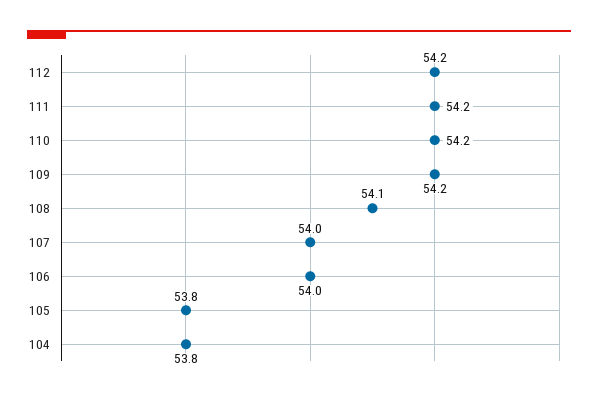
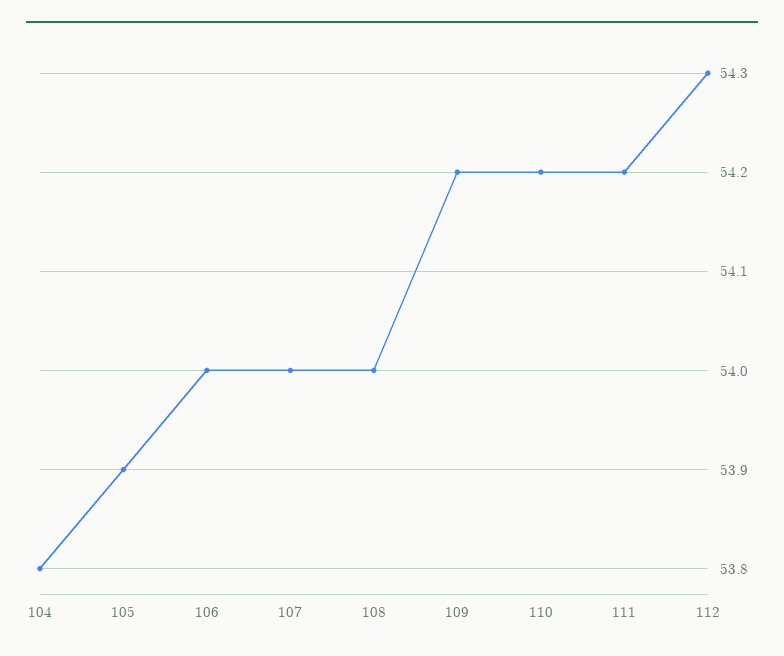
112: 54.2 -> 54.3
108: 54.1 -> 54
105: 53.8 -> 53.9

